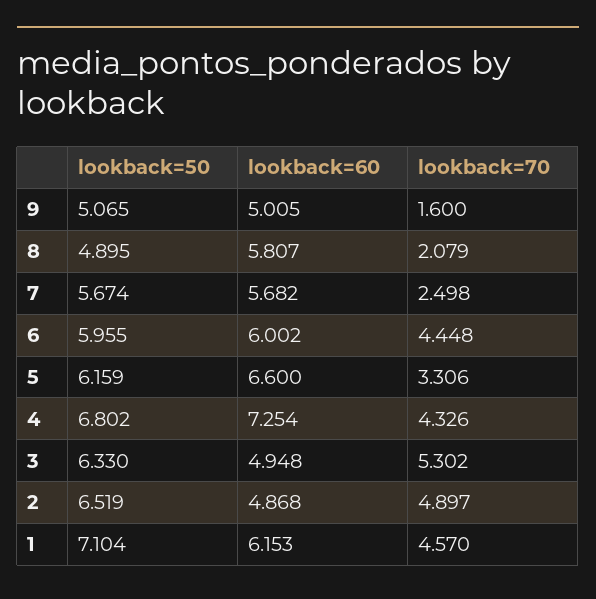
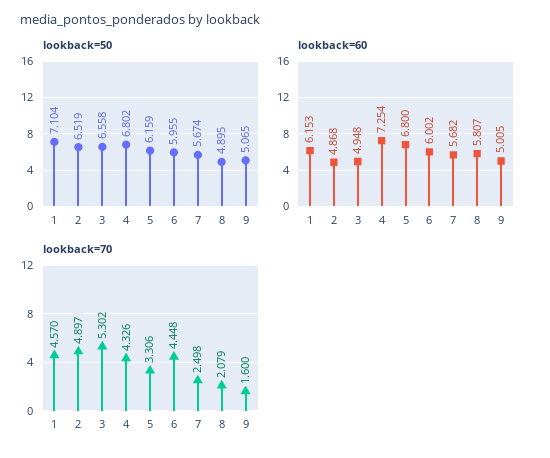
lookback=60, 5: 6.6 -> 6.8
lookback=50, 3: 6.33 -> 6.558

